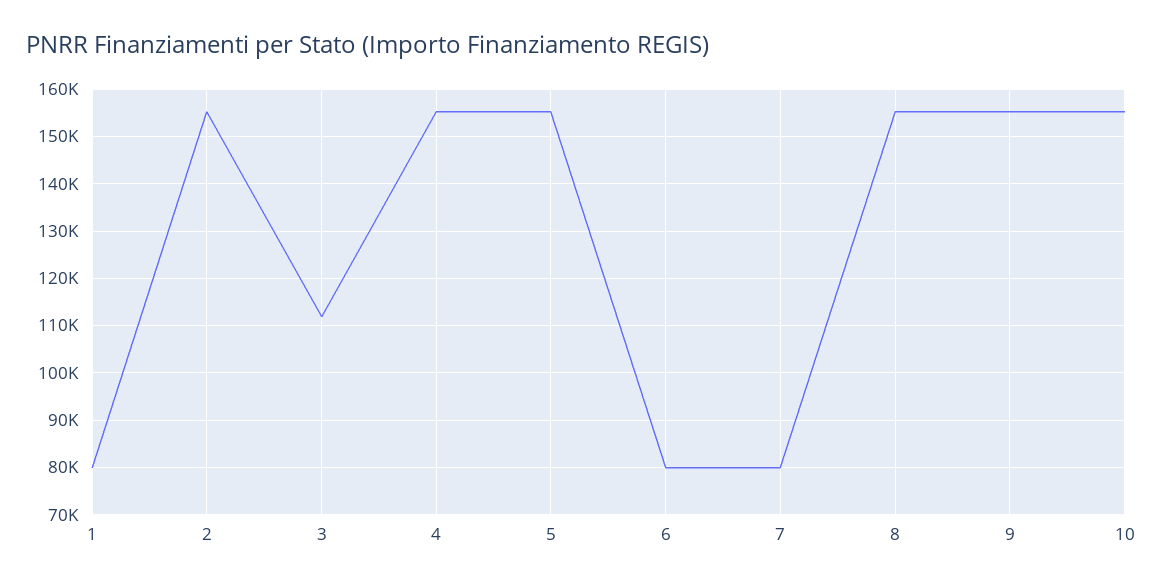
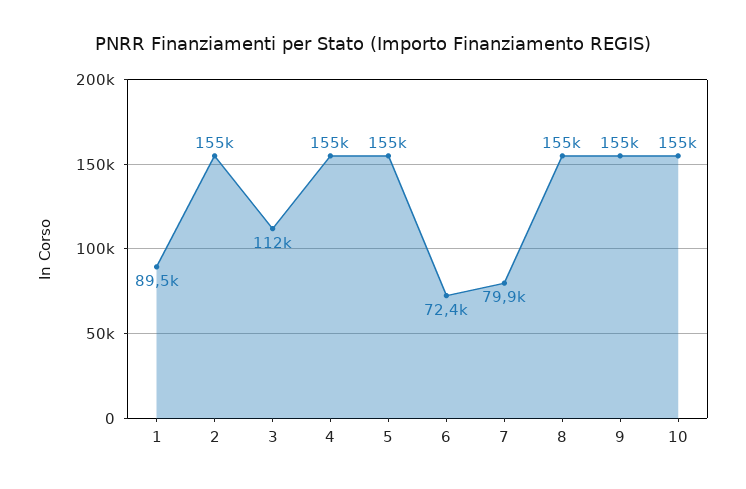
1: 80000 -> 89500
6: 80000 -> 72400

